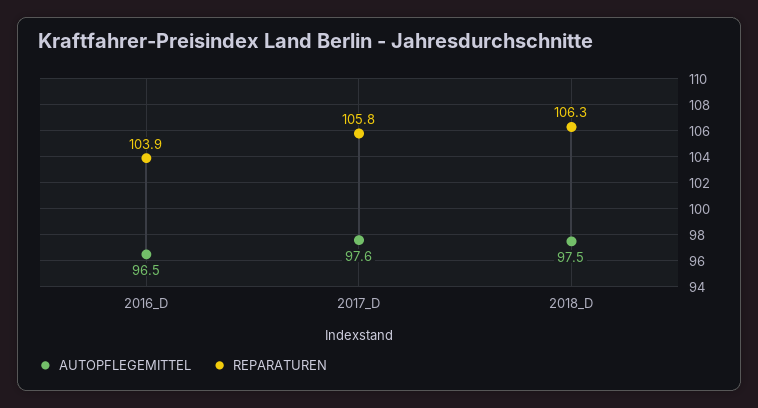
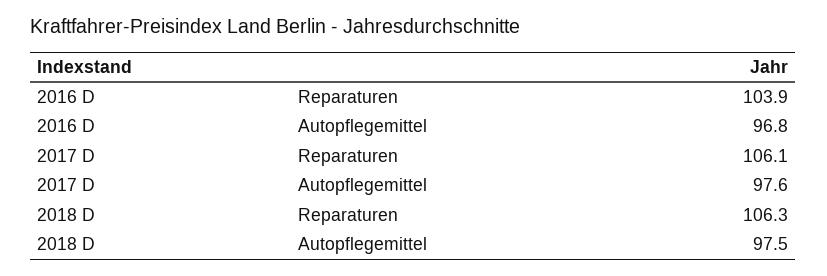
AUTOPFLEGEMITTEL, 2016_D: 96.5 -> 96.8
REPARATUREN, 2017_D: 105.8 -> 106.1

